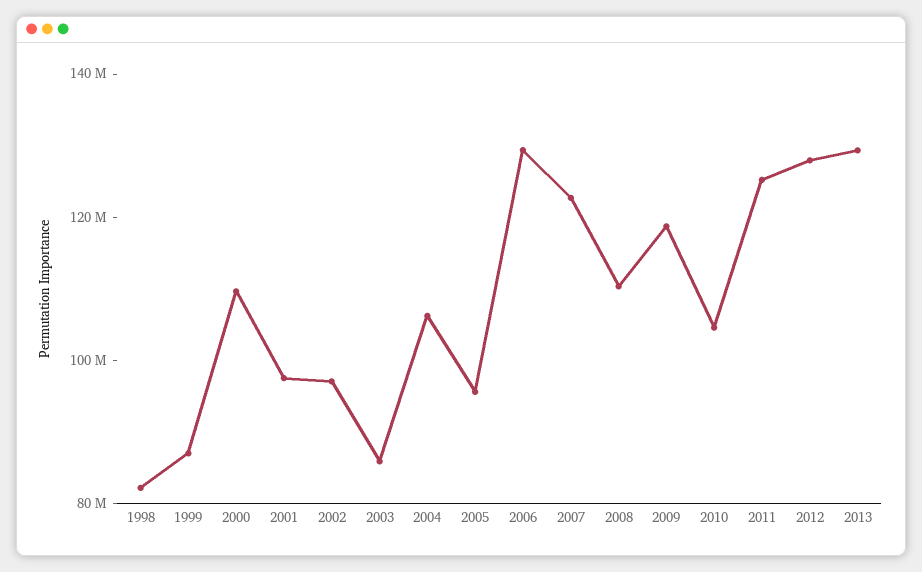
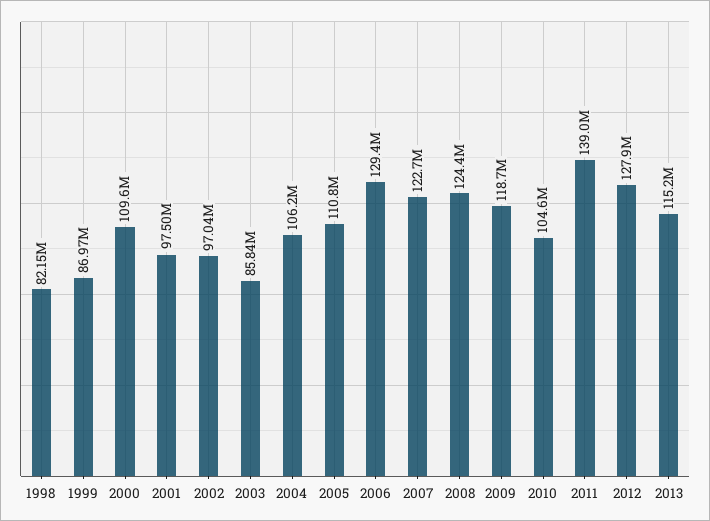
2005: 95000000 -> 110800000
2008: 110000000 -> 124400000
2011: 125000000 -> 139000000
2013: 130000000 -> 115200000

